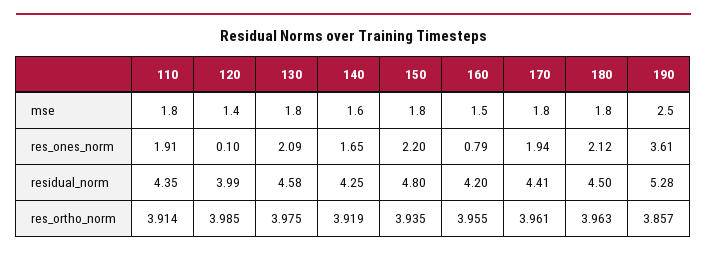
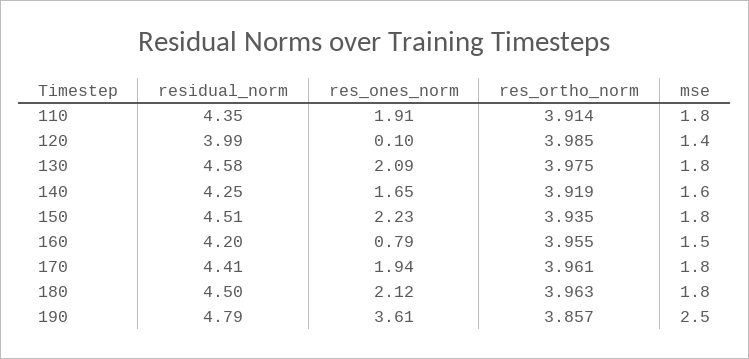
150, res_ones_norm: 2.2 -> 2.23
150, residual_norm: 4.8 -> 4.51
190, residual_norm: 5.28 -> 4.79

